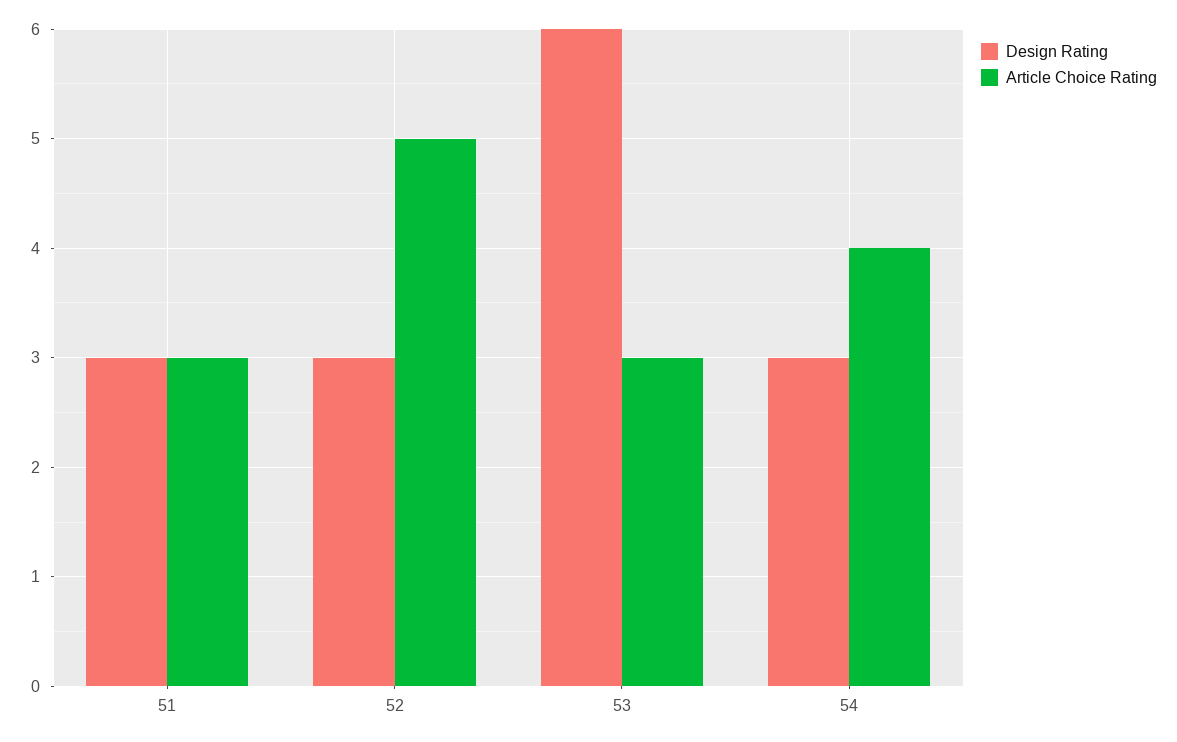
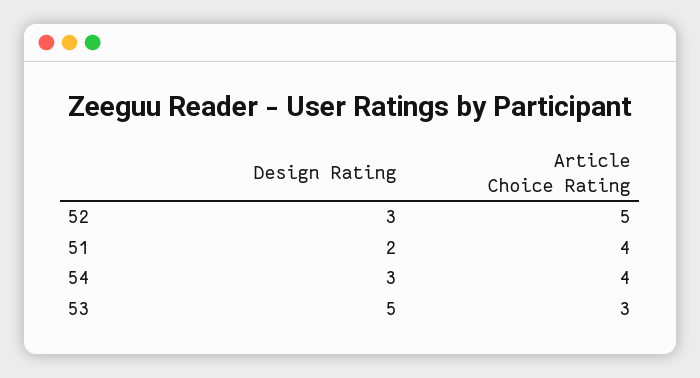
Design Rating, 51: 3 -> 2
Article Choice Rating, 51: 3 -> 4
Design Rating, 53: 6 -> 5

